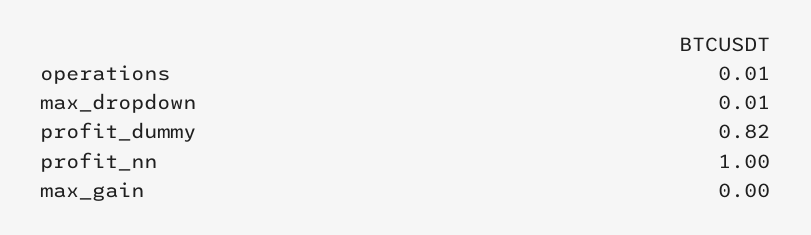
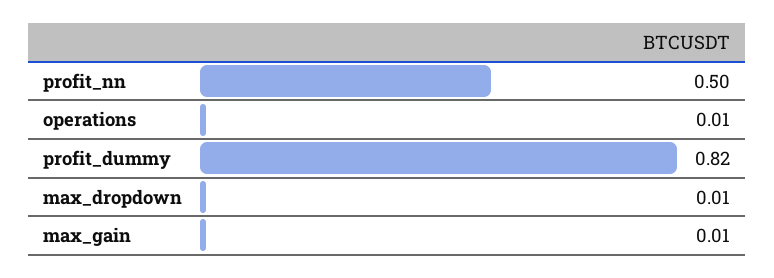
profit_nn: 1 -> 0.5
max_gain: 0 -> 0.01

